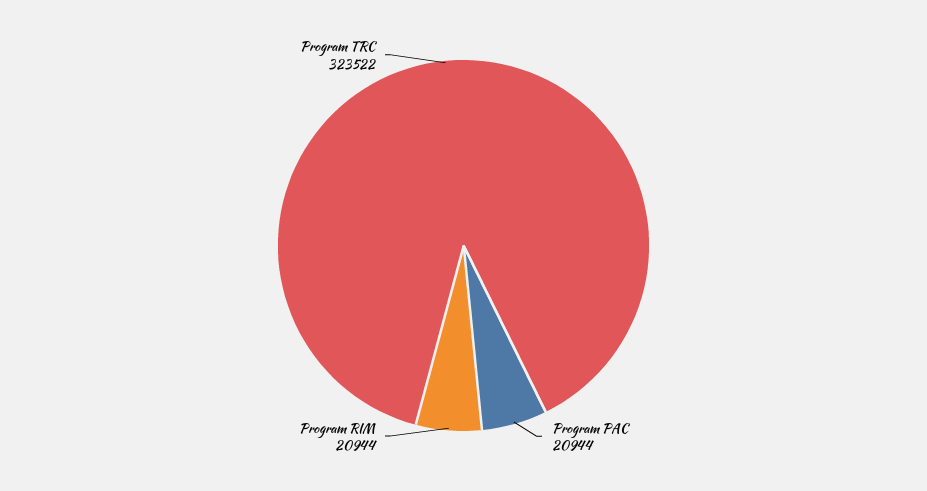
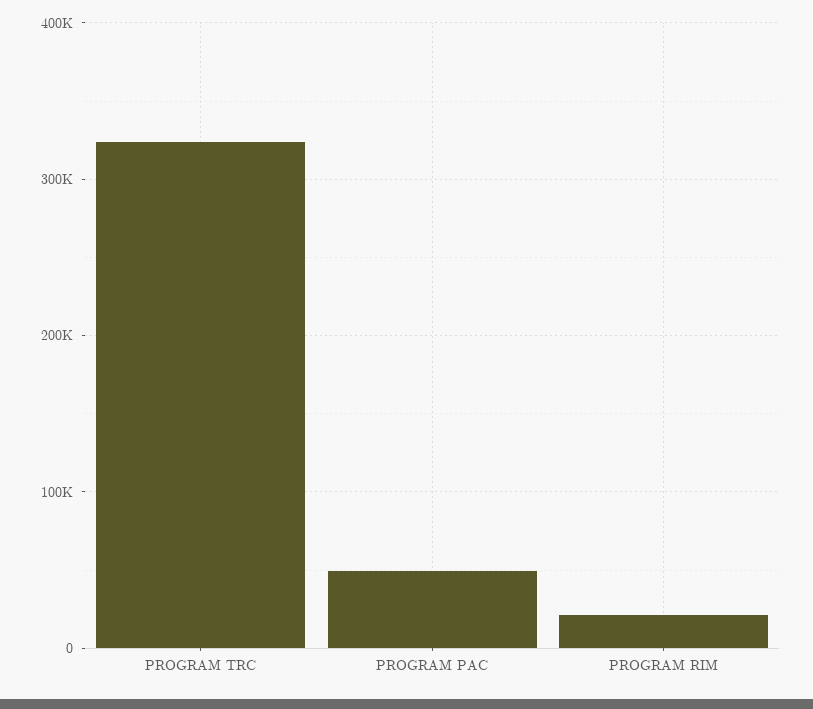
Program PAC: 20944 -> 50000

